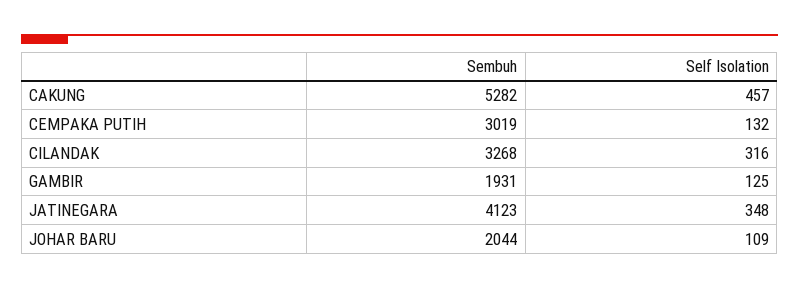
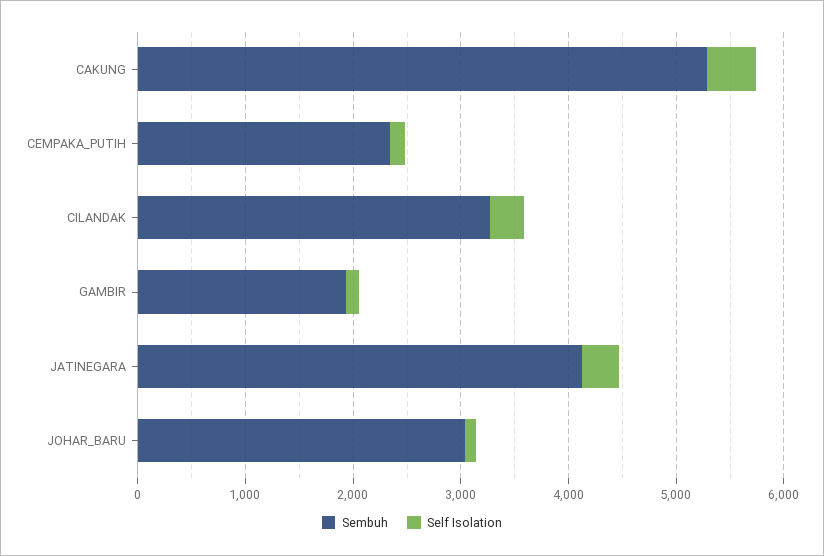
Sembuh, CEMPAKA PUTIH: 3019 -> 2400
Sembuh, JOHAR BARU: 2044 -> 3000

